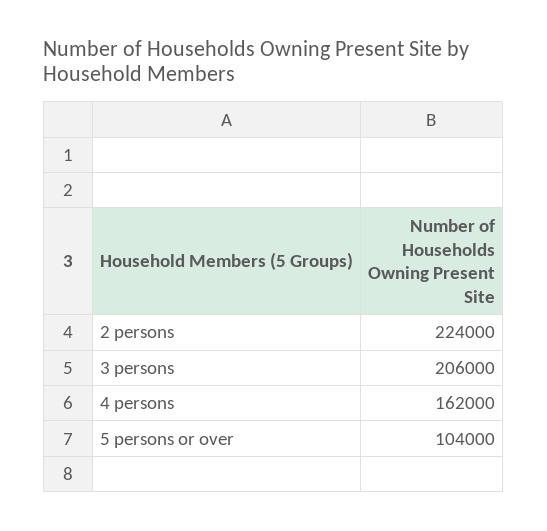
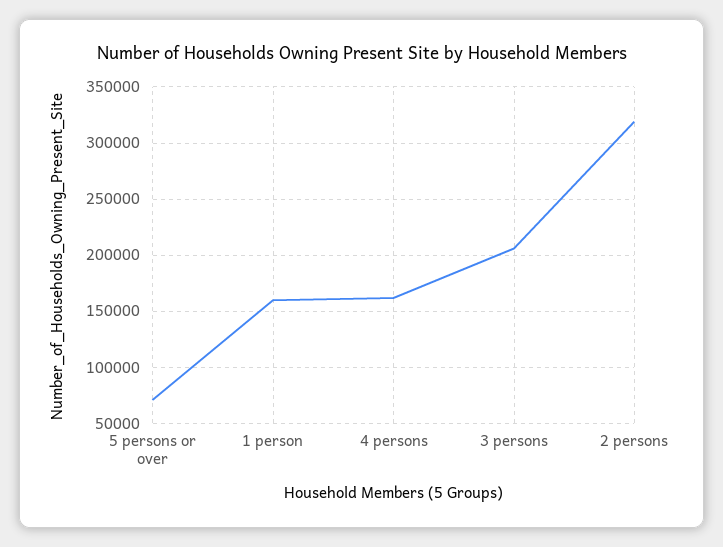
2 persons: 224000 -> 320000
5 persons or over: 104000 -> 70000
1 person: none -> 160000

